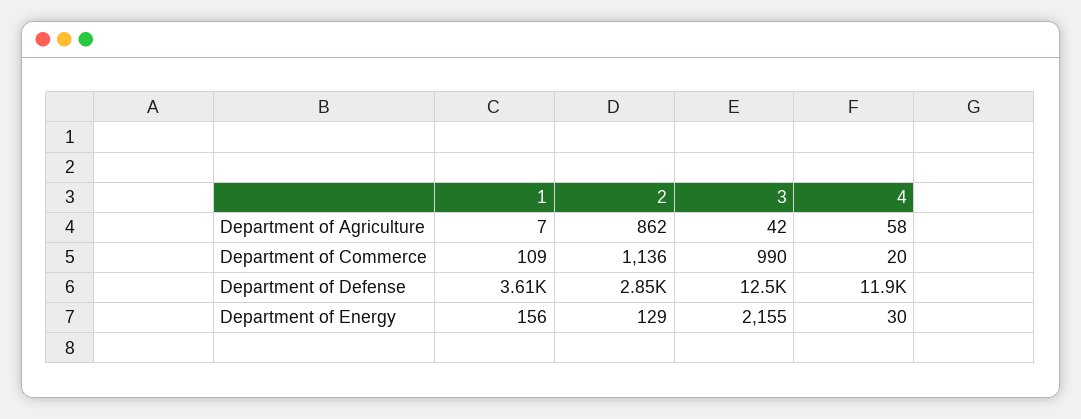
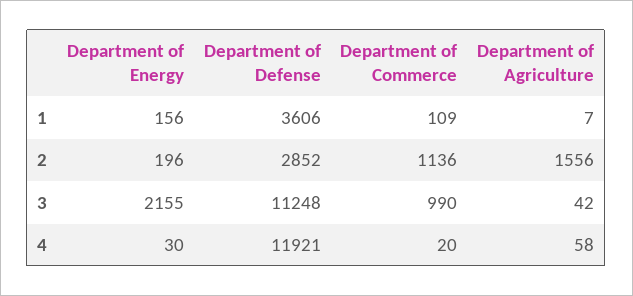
2, Department of Agriculture: 862 -> 1556
3, Department of Defense: 12500 -> 11248
2, Department of Energy: 129 -> 196

